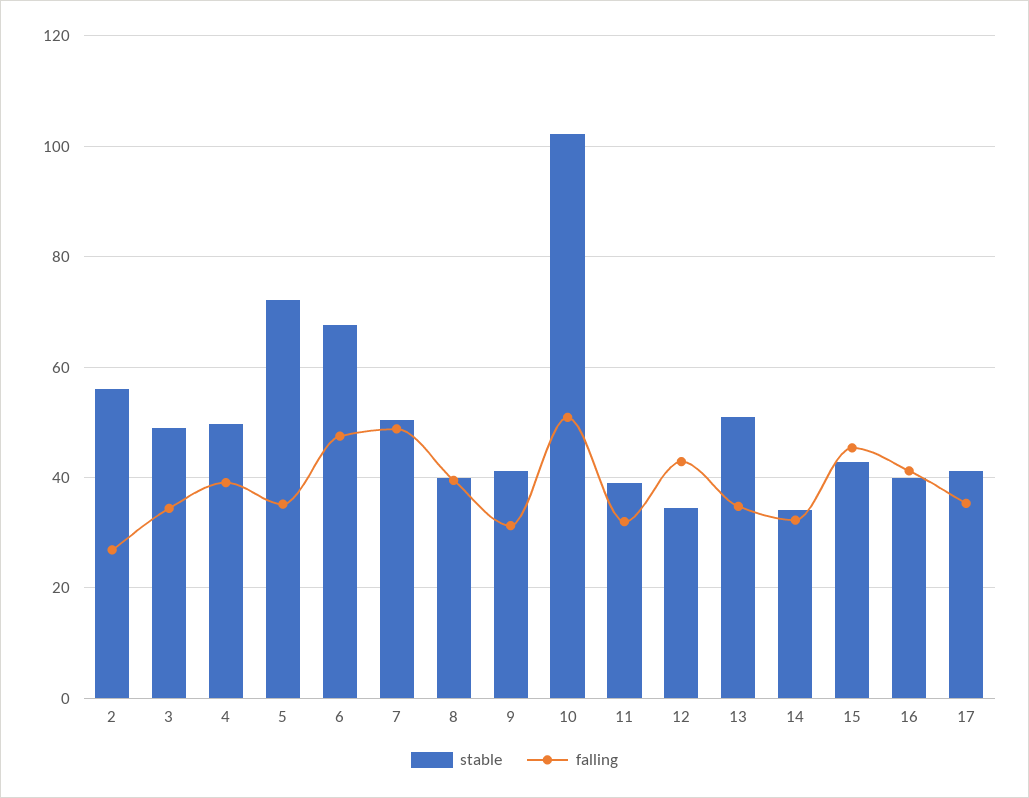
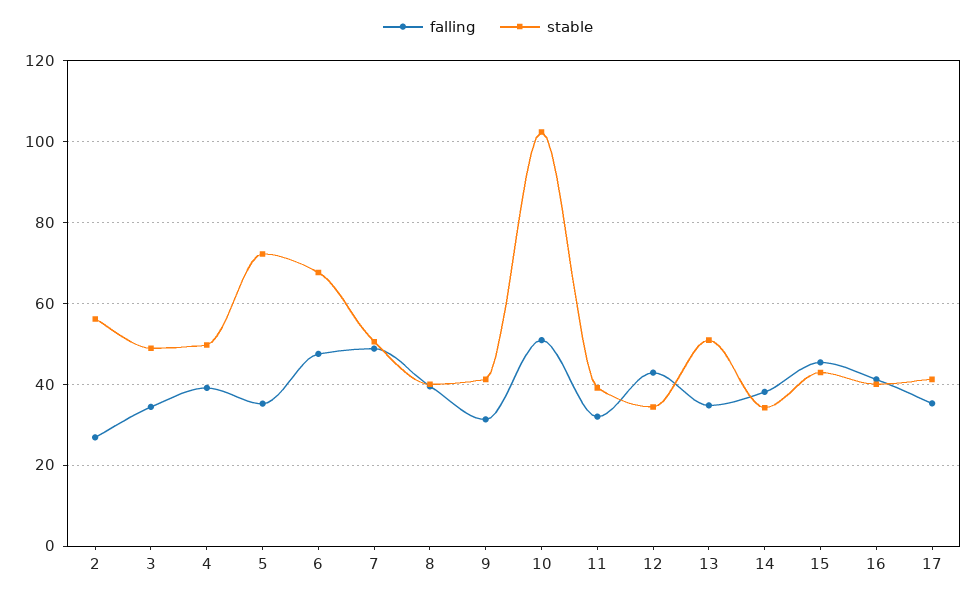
falling, 14: 32 -> 38

